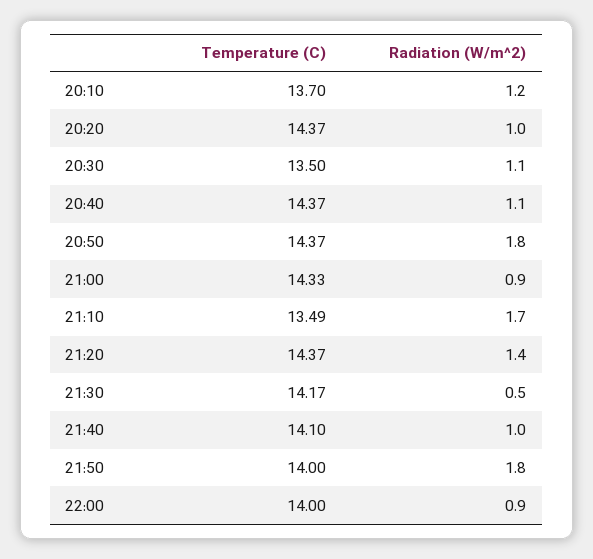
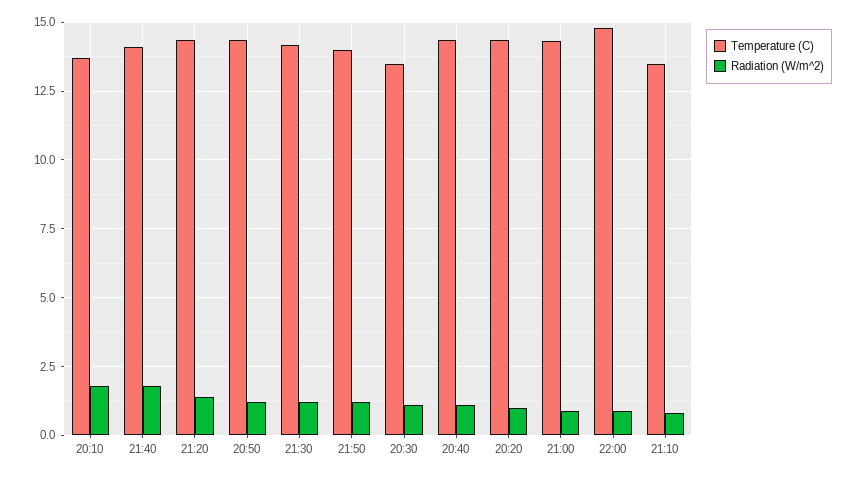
Radiation (W/m^2), 20:10: 1.2 -> 1.75
Radiation (W/m^2), 20:50: 1.8 -> 1.25
Radiation (W/m^2), 21:10: 1.7 -> 0.75
Radiation (W/m^2), 21:30: 0.5 -> 1.25
Radiation (W/m^2), 21:40: 1 -> 1.75
Radiation (W/m^2), 21:50: 1.8 -> 1.25
Temperature (C), 22:00: 14 -> 14.75

